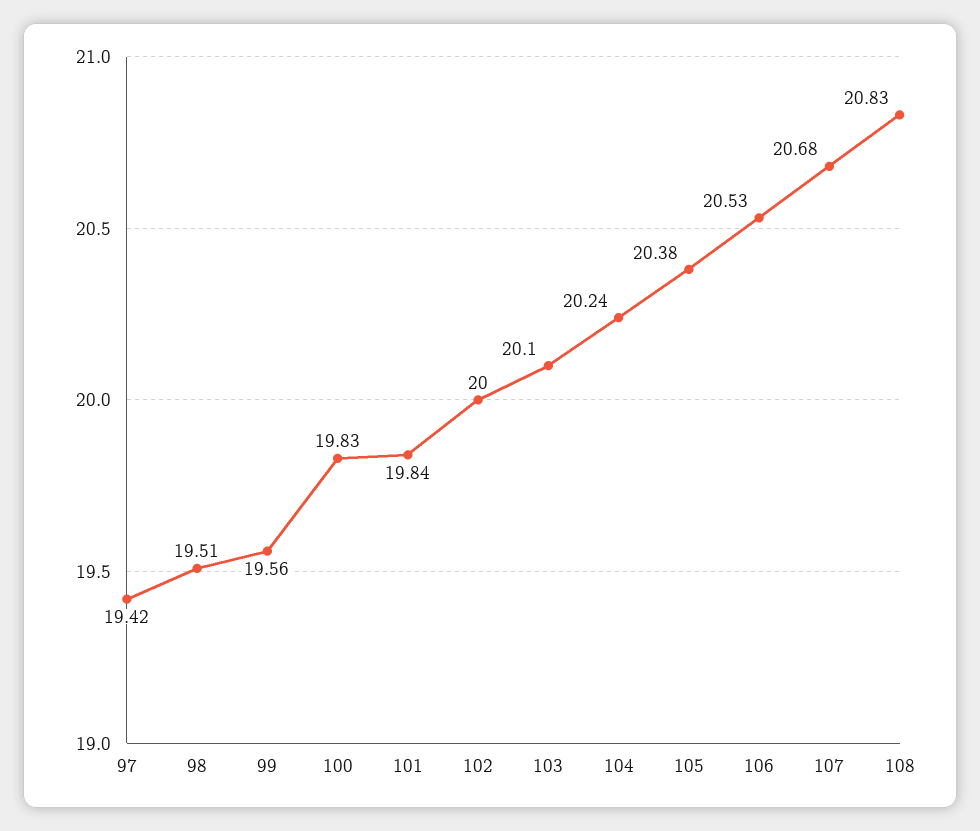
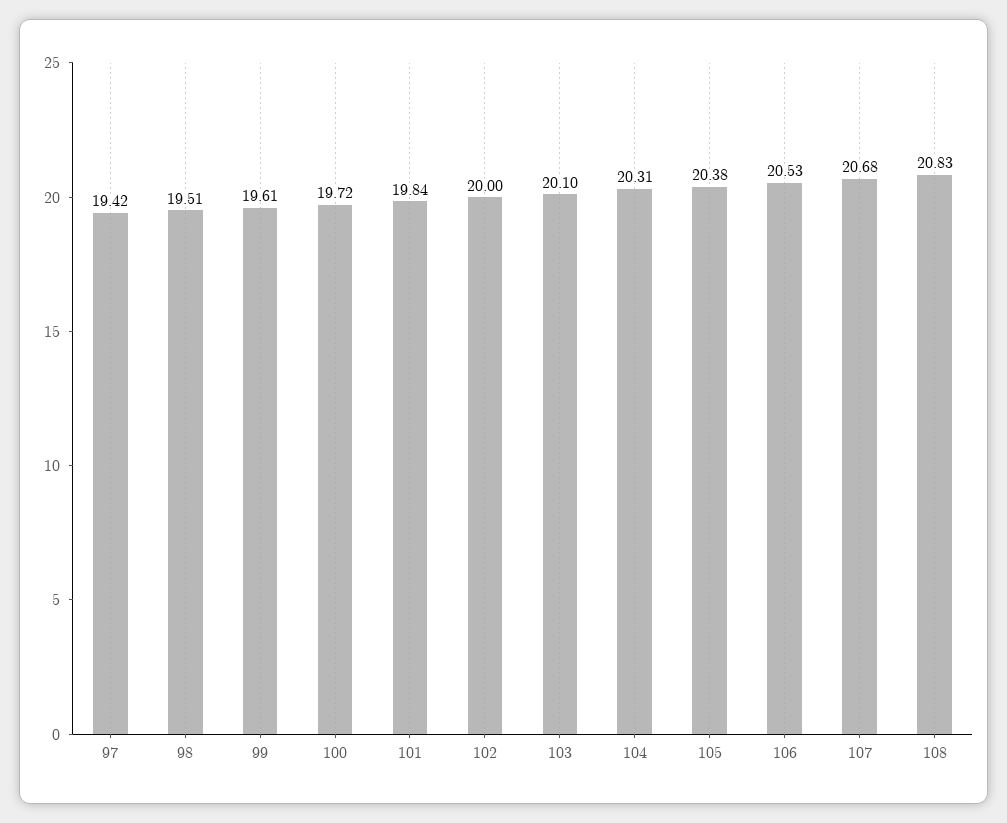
99: 19.56 -> 19.61
100: 19.83 -> 19.72
104: 20.24 -> 20.31

